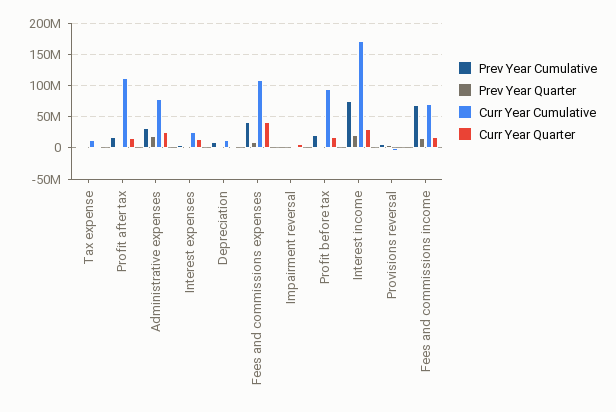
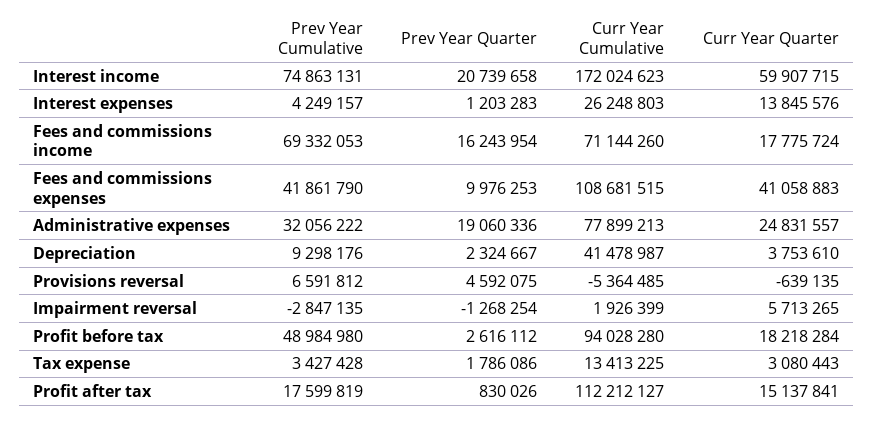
Curr Year Cumulative, Depreciation: 10000000 -> 41478987
Prev Year Cumulative, Profit before tax: 20000000 -> 48984980
Curr Year Quarter, Interest income: 30000000 -> 59907715

